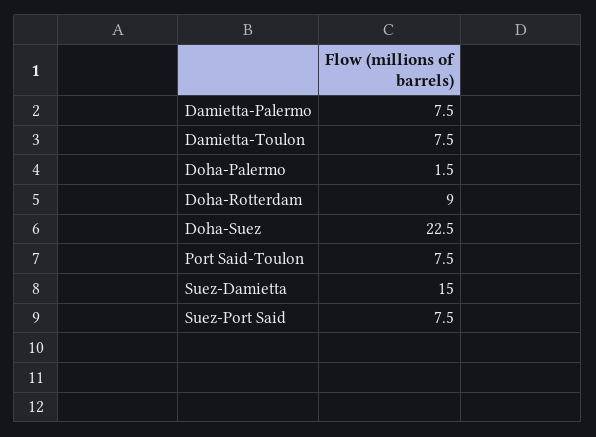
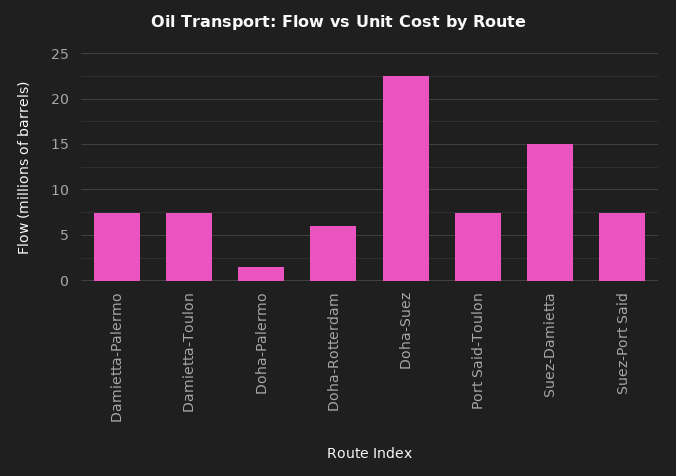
Doha-Rotterdam: 9 -> 6

